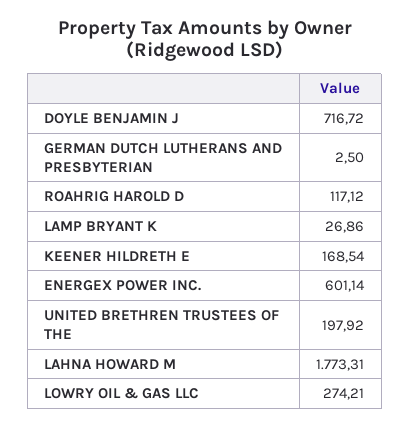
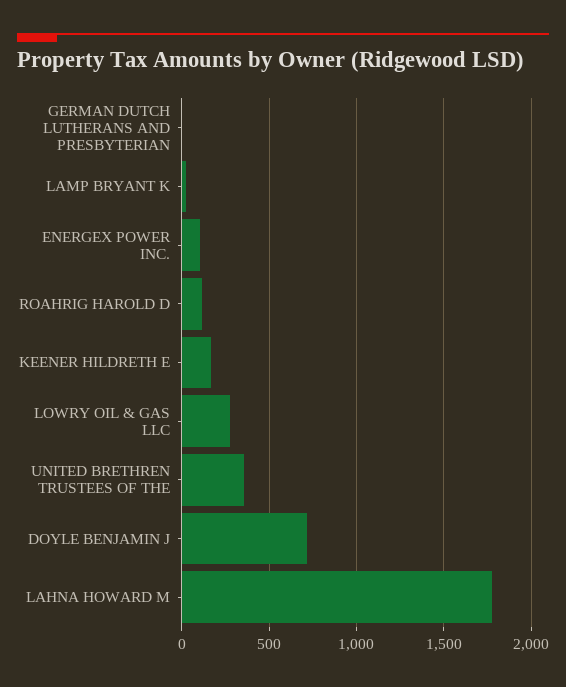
ENERGEX POWER INC.: 601.14 -> 100
UNITED BRETHREN TRUSTEES OF THE: 197.92 -> 350

